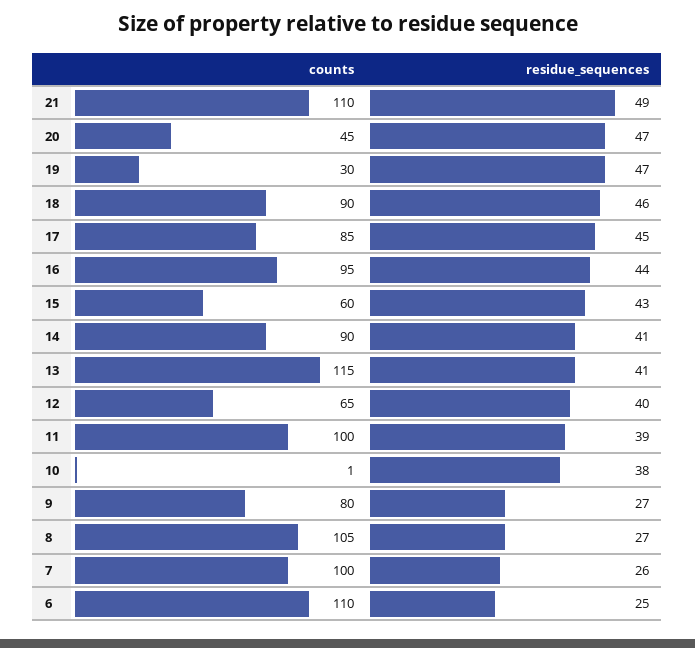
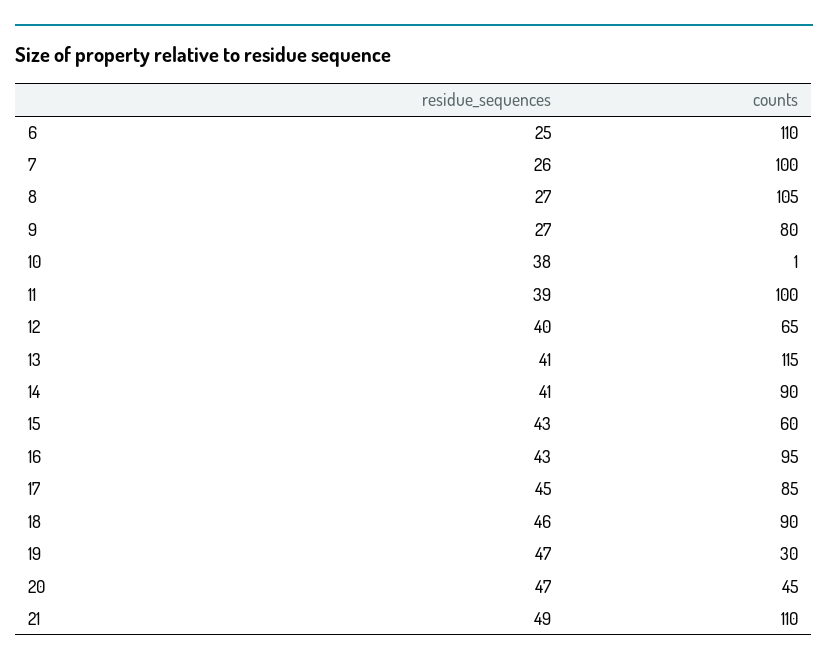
residue_sequences, 16: 44 -> 43

